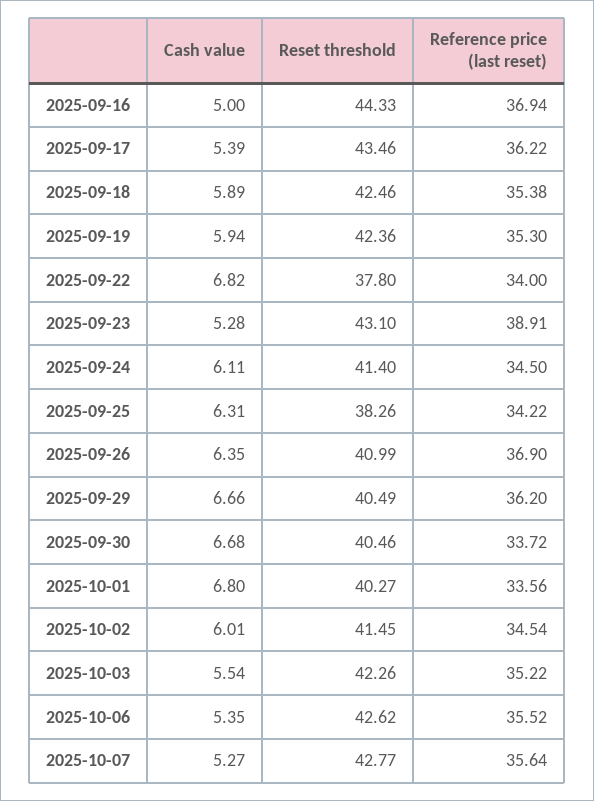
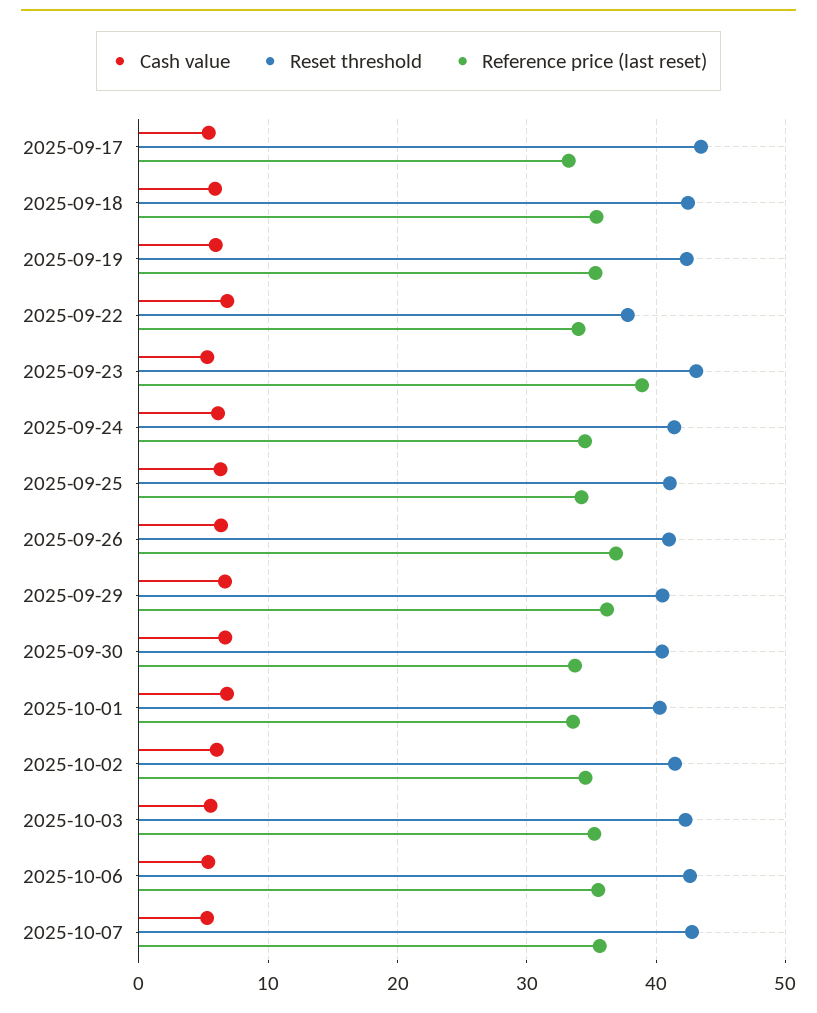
Cash value, 2025-09-16: 5 -> none
Reset threshold, 2025-09-16: 44.33 -> none
Reference price (last reset), 2025-09-16: 36.94 -> none
Reference price (last reset), 2025-09-17: 36.22 -> 33
Reset threshold, 2025-09-25: 38.26 -> 41

